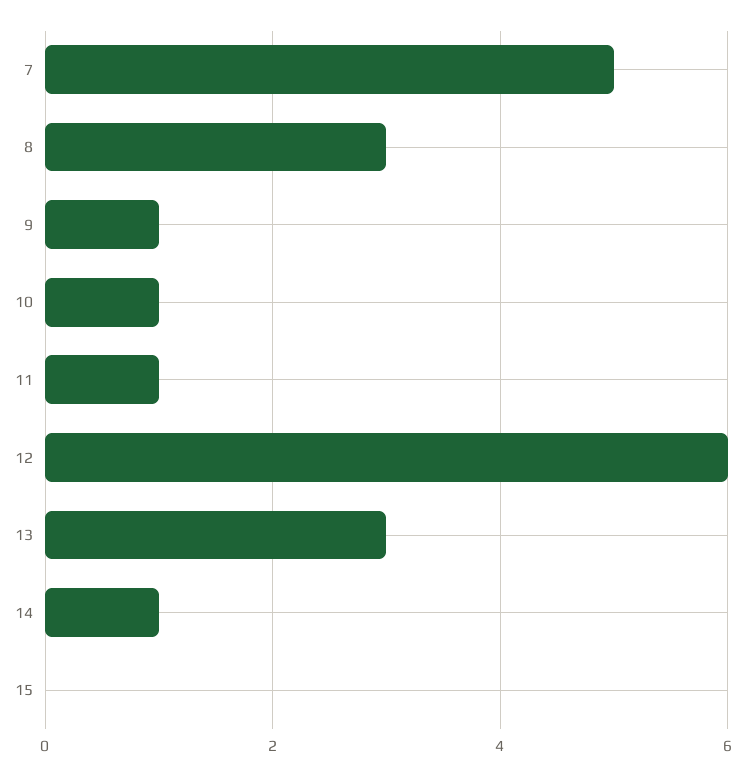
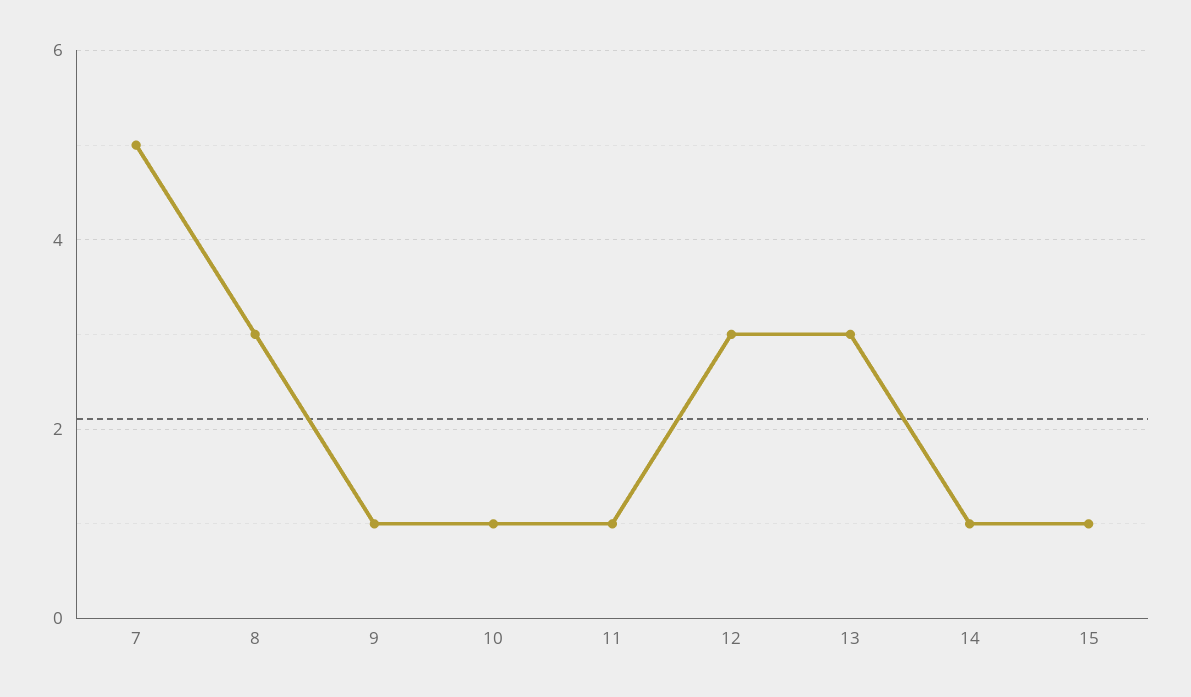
12: 6 -> 3
15: 0 -> 1

